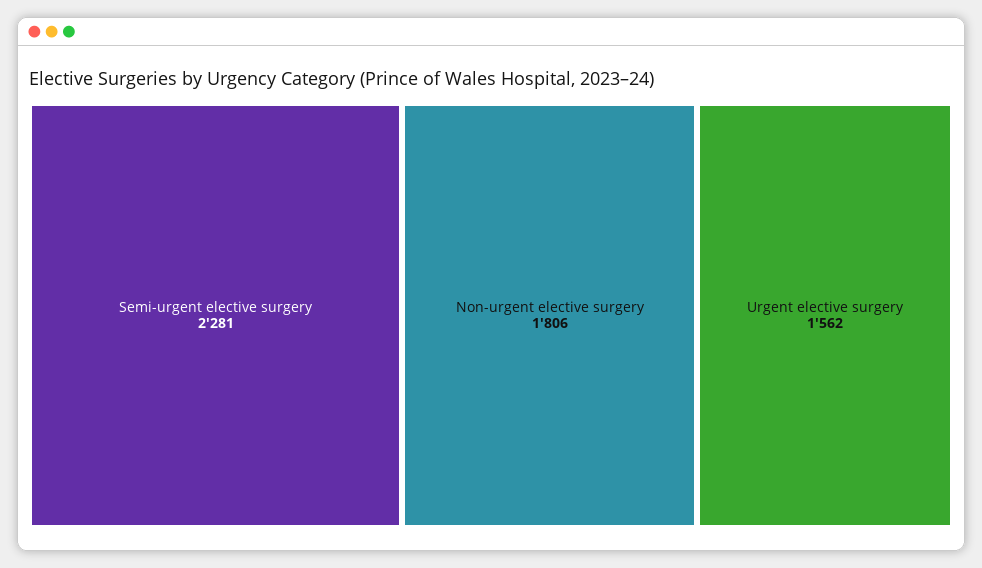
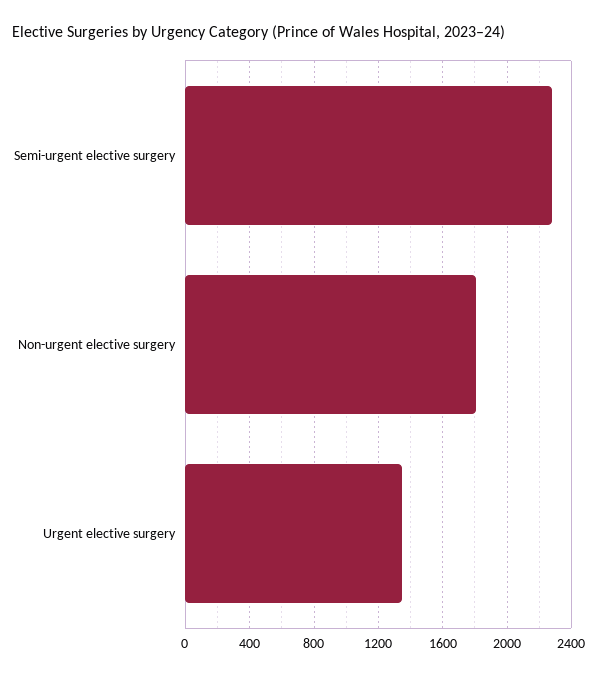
Urgent elective surgery: 1562 -> 1350

